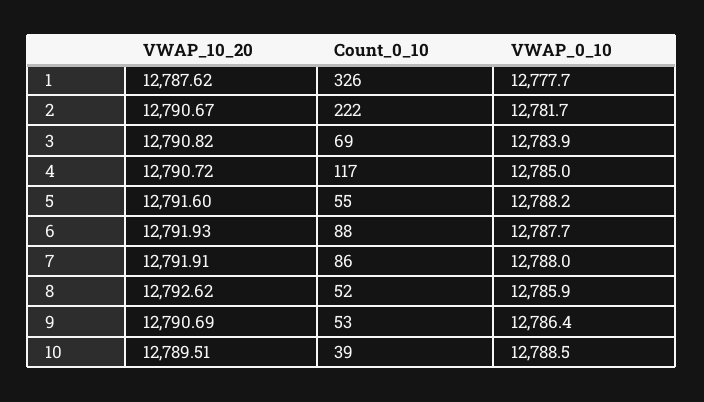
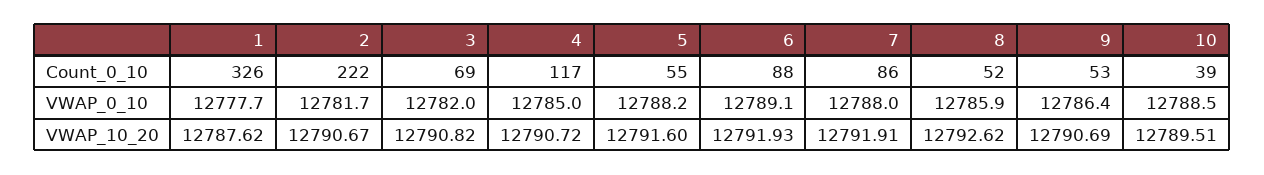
VWAP_0_10, 3: 12783.9 -> 12782
VWAP_0_10, 6: 12787.7 -> 12789.1

